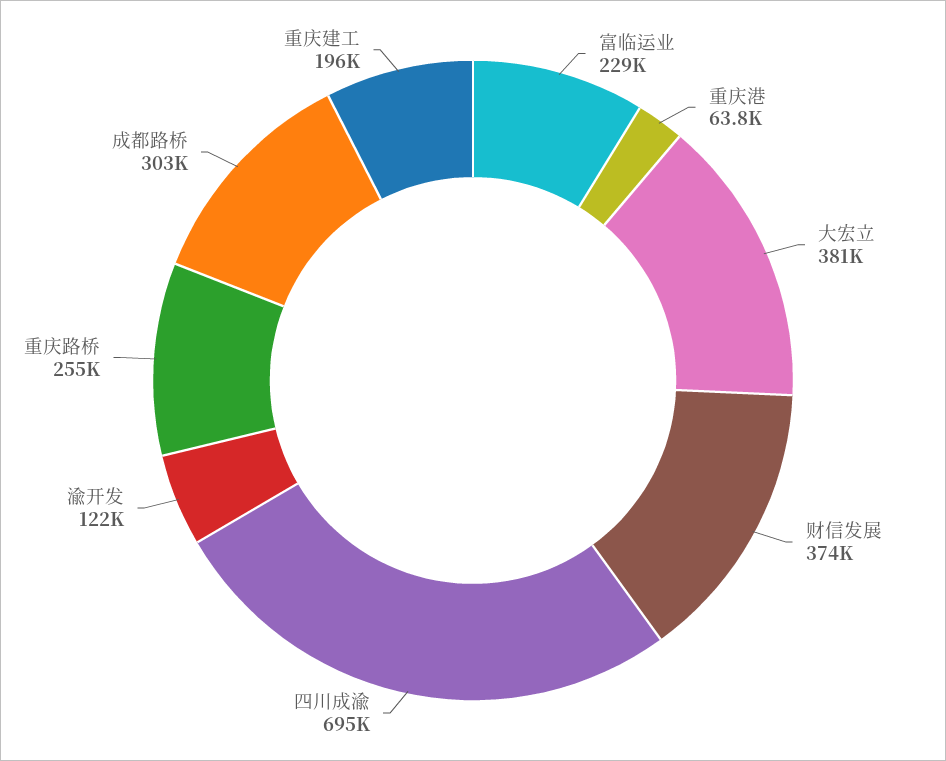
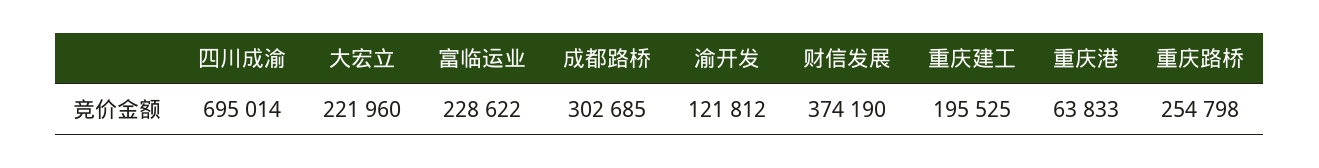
大宏立: 381000 -> 221960

